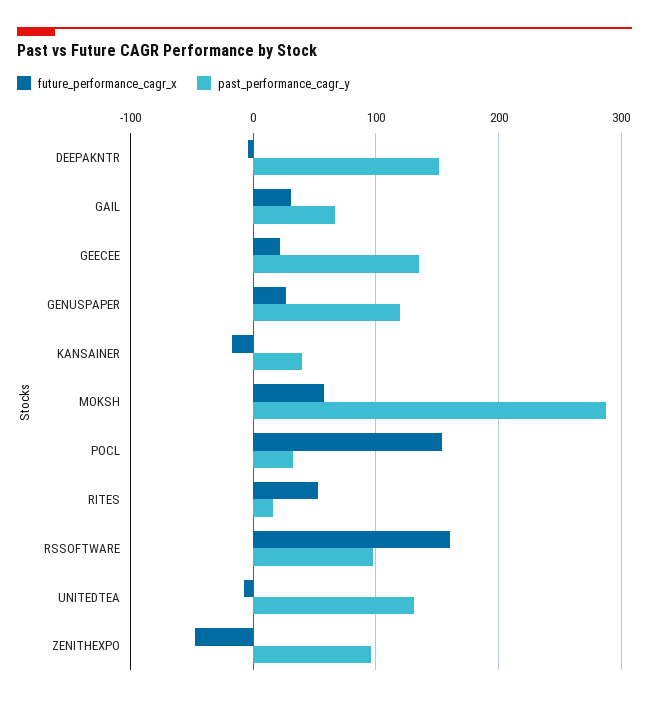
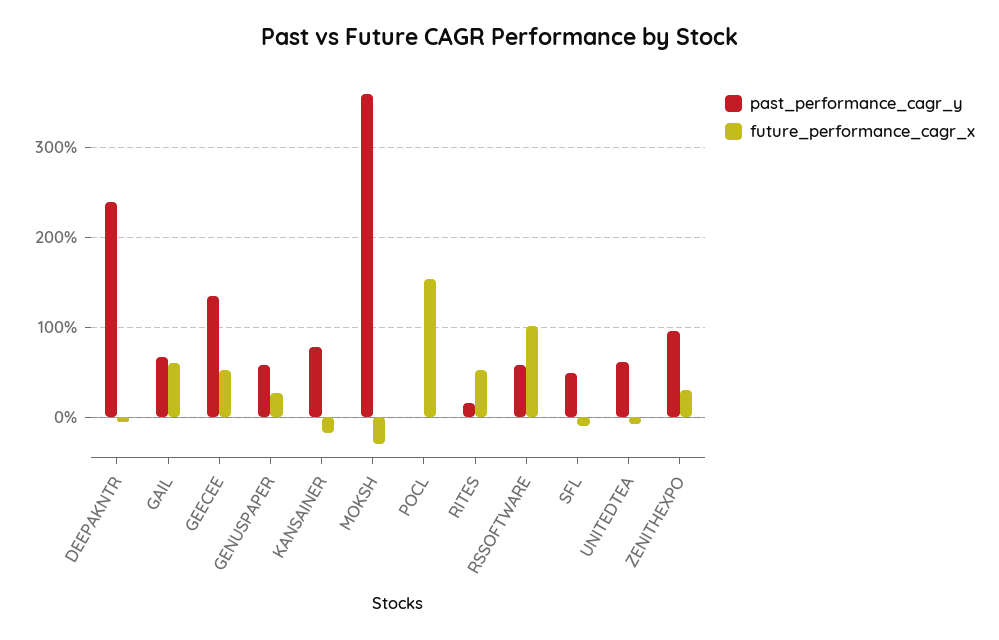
past_performance_cagr_y, DEEPAKNTR: 150 -> 240
future_performance_cagr_x, GAIL: 30 -> 60
future_performance_cagr_x, GEECEE: 20 -> 50
past_performance_cagr_y, GENUSPAPER: 120 -> 60
past_performance_cagr_y, KANSAINER: 40 -> 80
future_performance_cagr_x, MOKSH: 60 -> -30
past_performance_cagr_y, MOKSH: 290 -> 360
past_performance_cagr_y, POCL: 30 -> 0
future_performance_cagr_x, RSSOFTWARE: 160 -> 100
past_performance_cagr_y, RSSOFTWARE: 100 -> 60
past_performance_cagr_y, UNITEDTEA: 130 -> 60
future_performance_cagr_x, ZENITHEXPO: -50 -> 30
past_performance_cagr_y, SFL: none -> 50
future_performance_cagr_x, SFL: none -> -10

